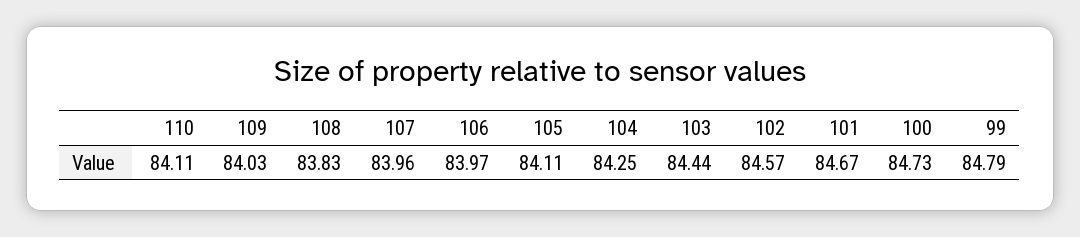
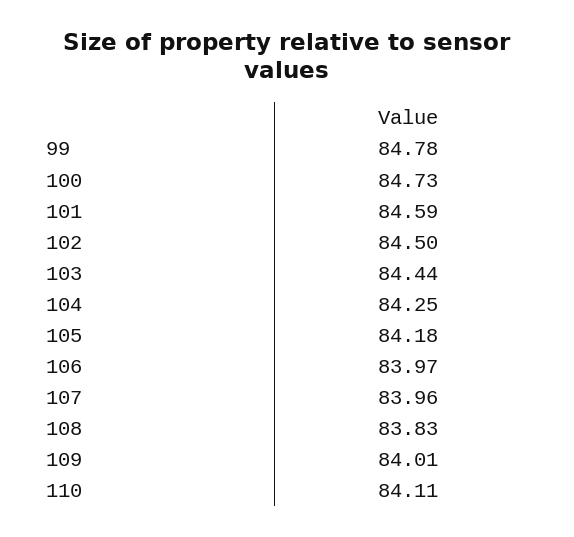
109: 84.03 -> 84.01
105: 84.11 -> 84.18
102: 84.57 -> 84.5
101: 84.67 -> 84.59
99: 84.79 -> 84.78

